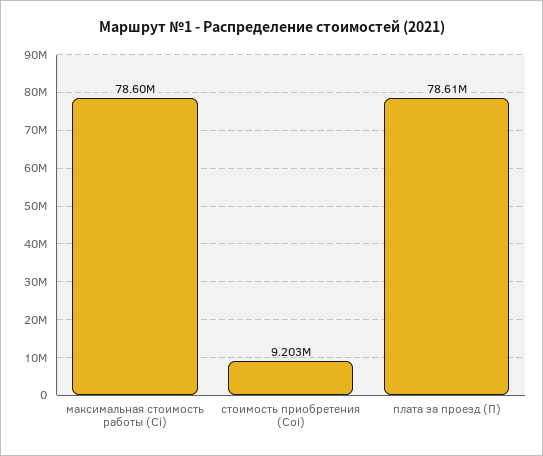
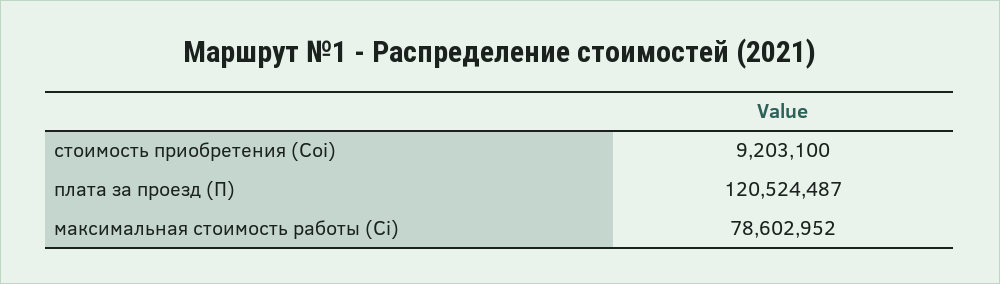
плата за проезд (П): 78610000 -> 120524487

